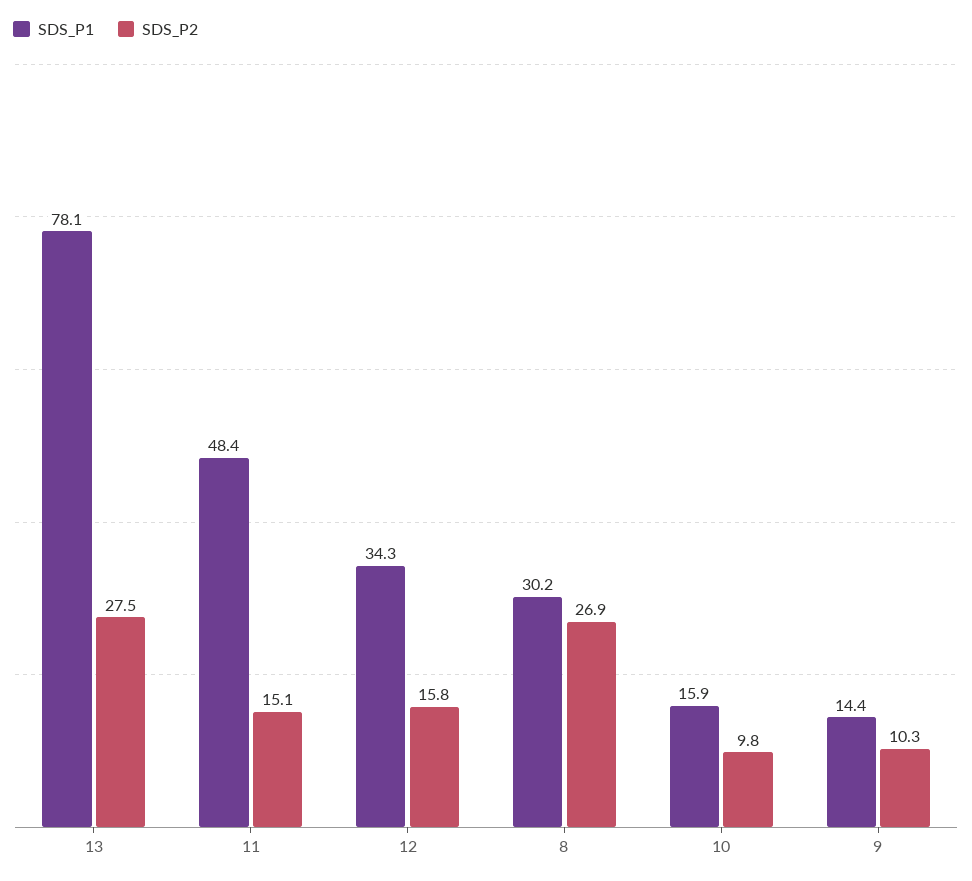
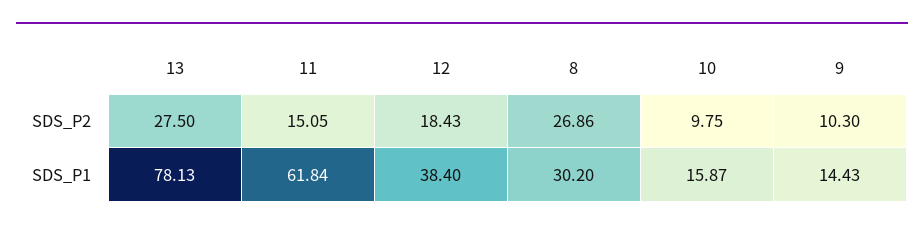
SDS_P1, 11: 48.4 -> 61.84
SDS_P1, 12: 34.3 -> 38.4
SDS_P2, 12: 15.8 -> 18.43

